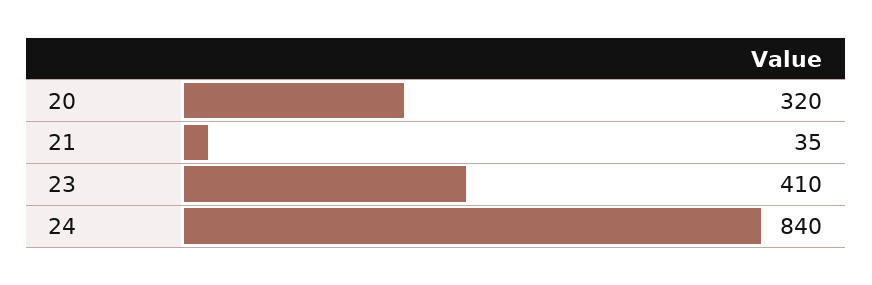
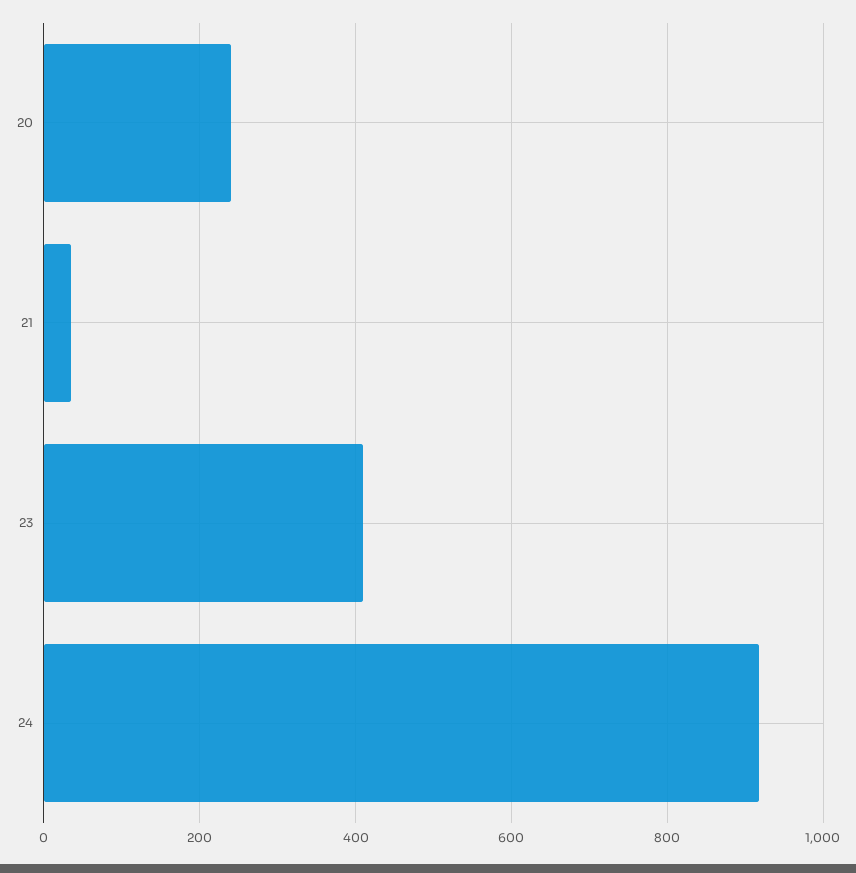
20: 320 -> 240
24: 840 -> 920

